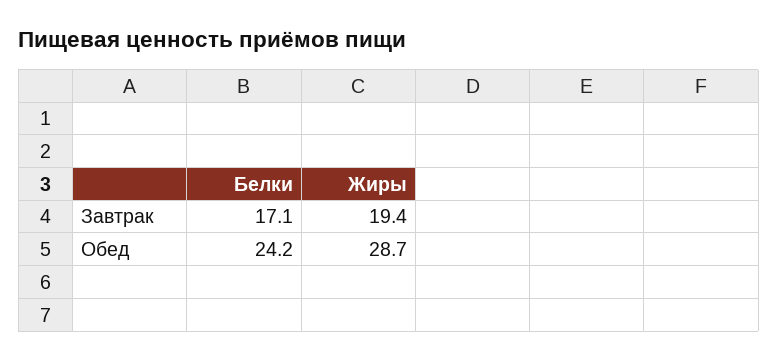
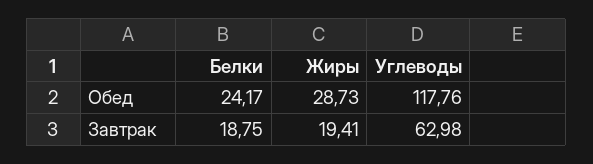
Белки, Завтрак: 17.1 -> 18.75
Углеводы, Обед: none -> 117.76
Углеводы, Завтрак: none -> 62.98

